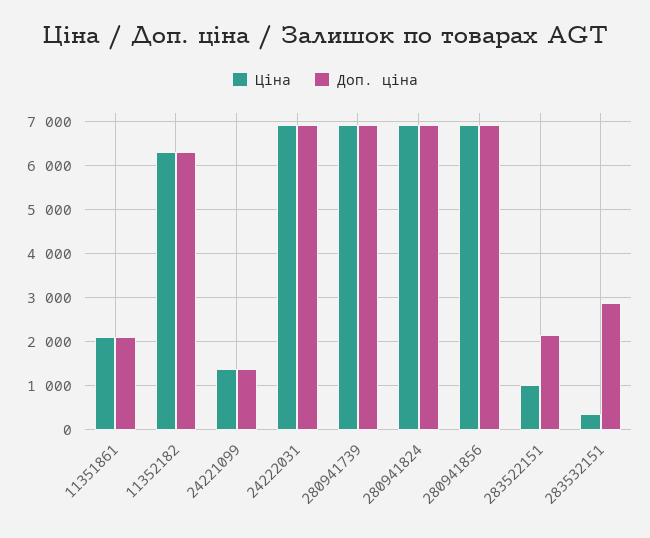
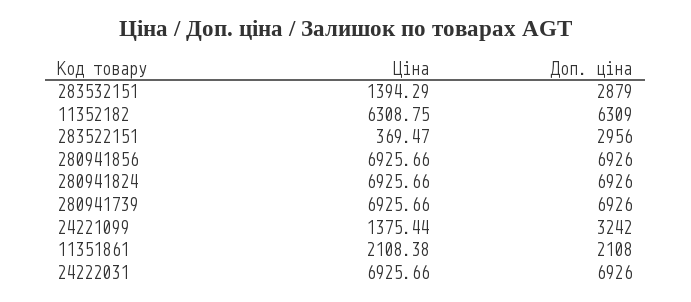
Доп. ціна, 24221099: 1400 -> 3242
Ціна, 283522151: 1000 -> 369.47
Доп. ціна, 283522151: 2200 -> 2956
Ціна, 283532151: 400 -> 1394.29

